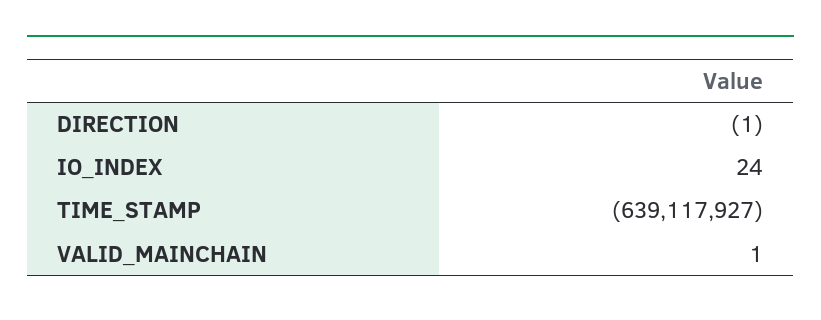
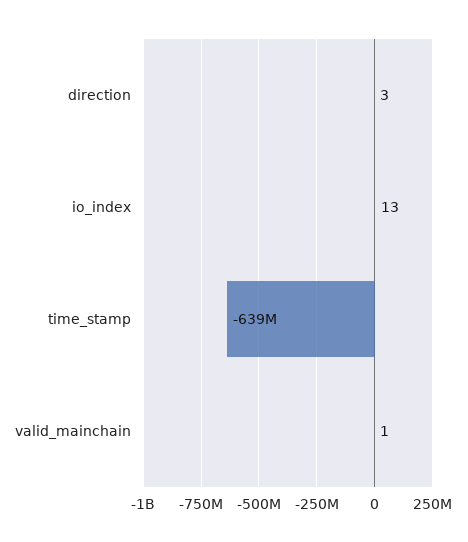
DIRECTION: -1 -> 3
IO_INDEX: 24 -> 13

